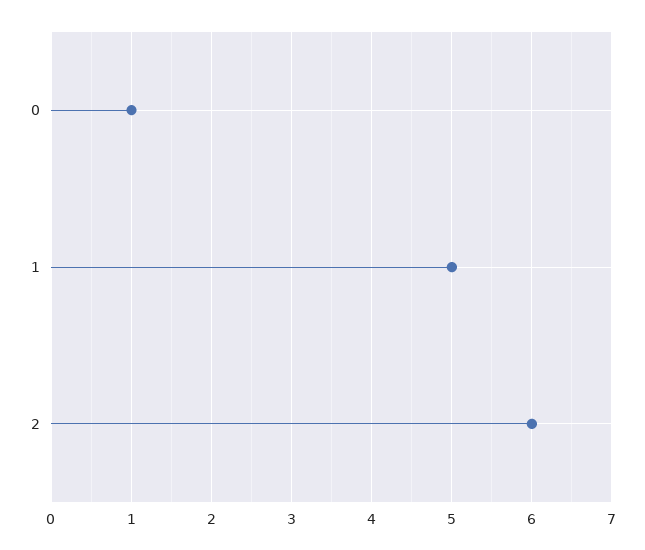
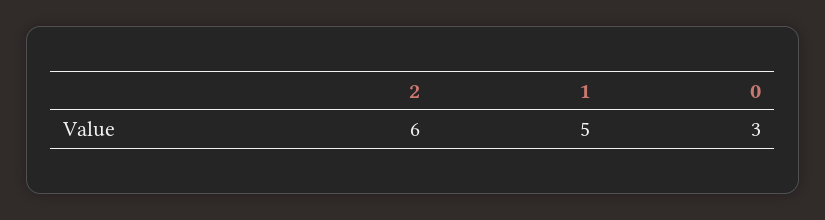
0: 1 -> 3

